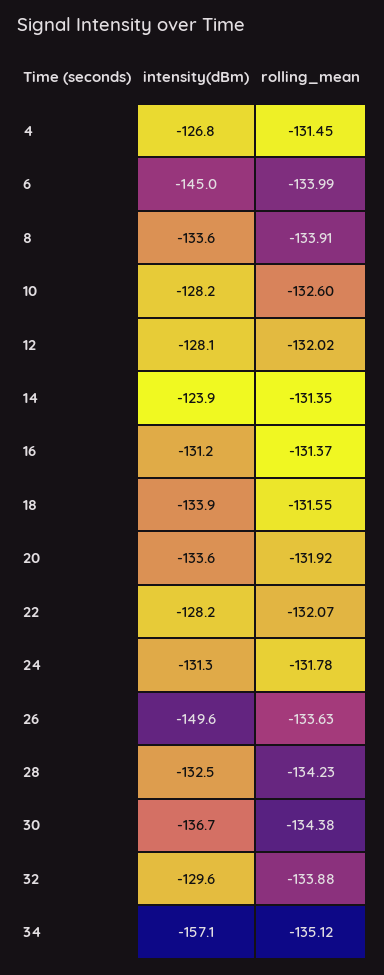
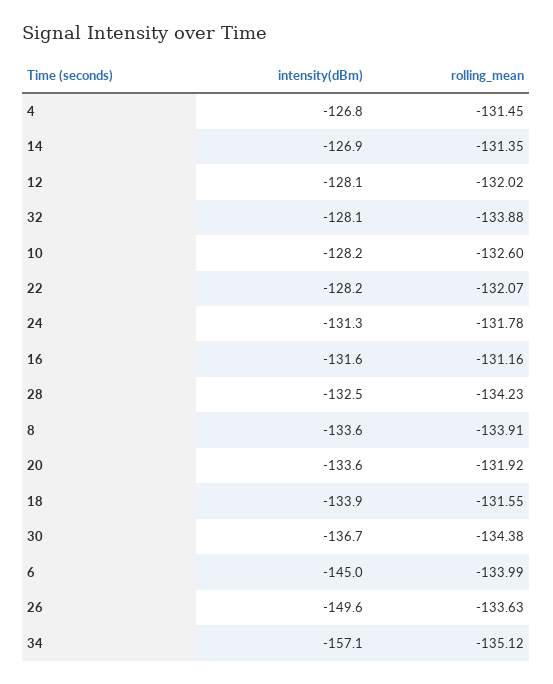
intensity(dBm), 14: -123.9 -> -126.9
intensity(dBm), 16: -131.2 -> -131.6
rolling_mean, 16: -131.37 -> -131.16
intensity(dBm), 32: -129.6 -> -128.1

